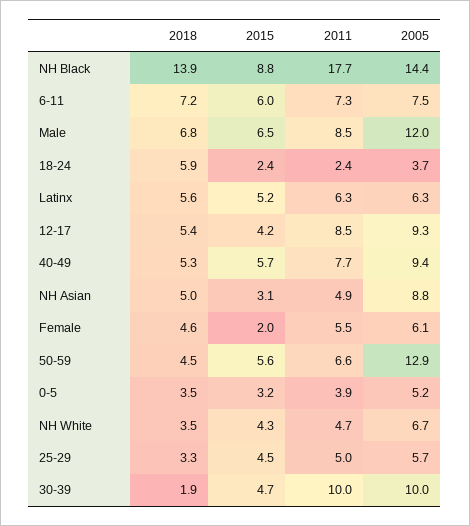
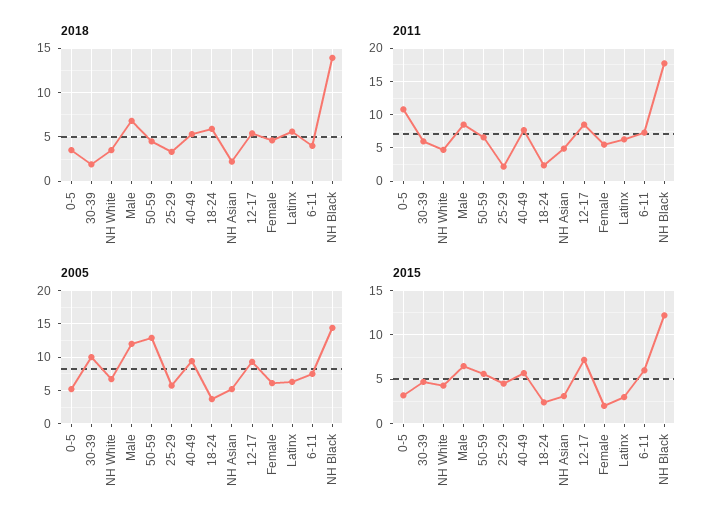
2015, NH Black: 8.8 -> 12
2018, 6-11: 7.2 -> 4
2015, Latinx: 5.2 -> 3
2015, 12-17: 4.2 -> 7
2018, NH Asian: 5 -> 2
2005, NH Asian: 8.8 -> 5
2011, 0-5: 3.9 -> 11
2011, 25-29: 5 -> 2
2011, 30-39: 10 -> 6

